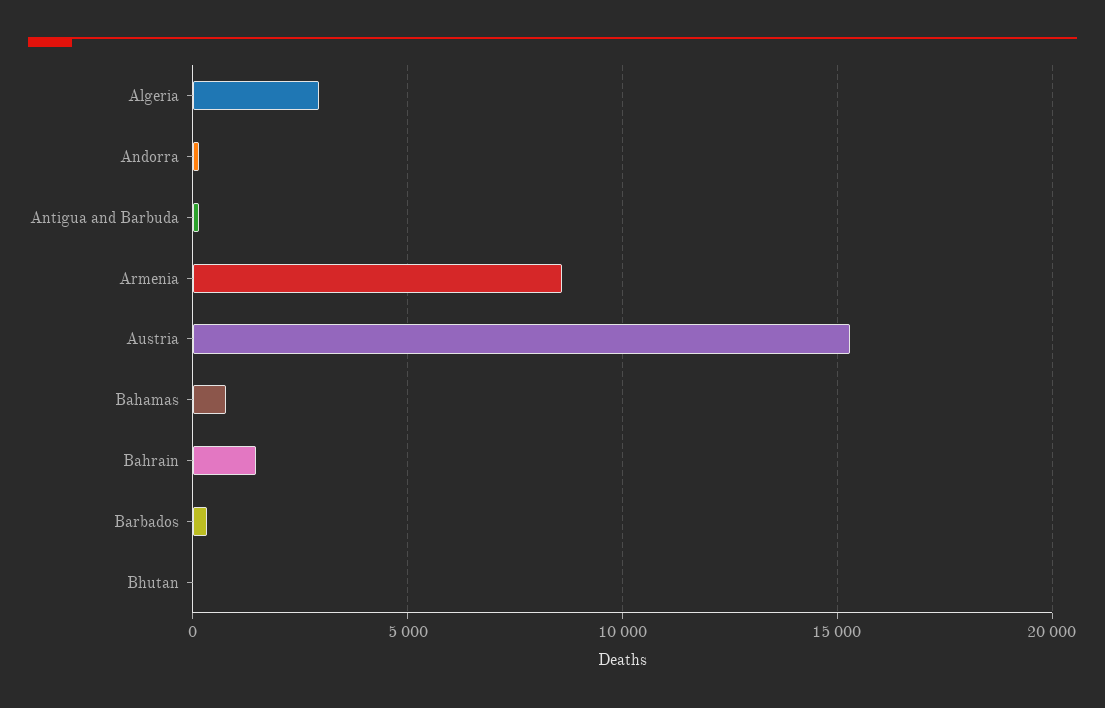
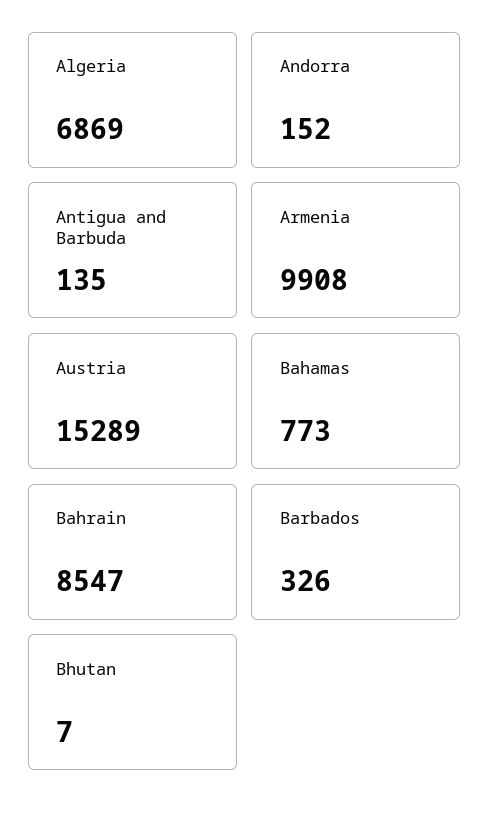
Algeria: 3000 -> 6869
Armenia: 8500 -> 9908
Bahrain: 1500 -> 8547

